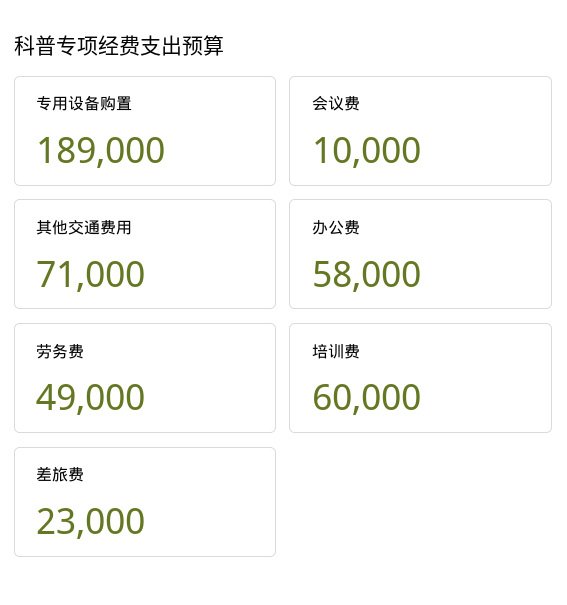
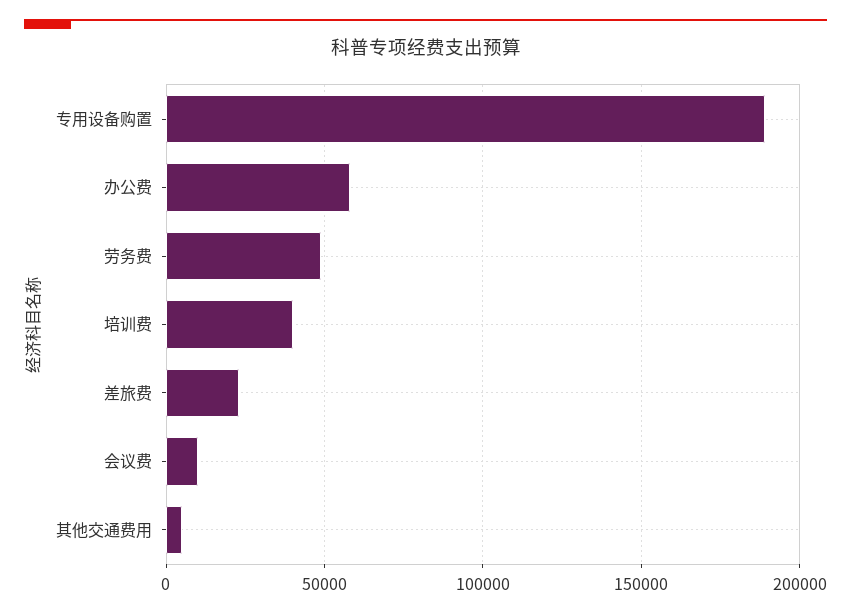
其他交通费用: 71000 -> 5000
培训费: 60000 -> 40000

